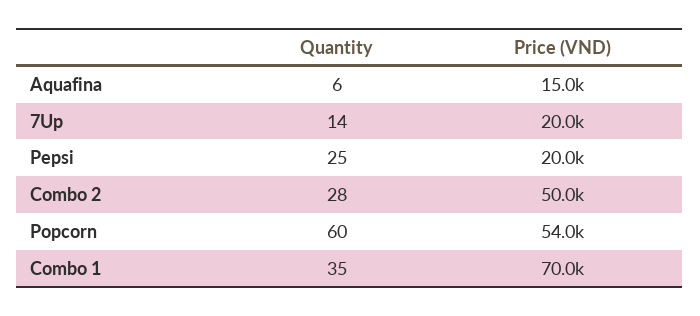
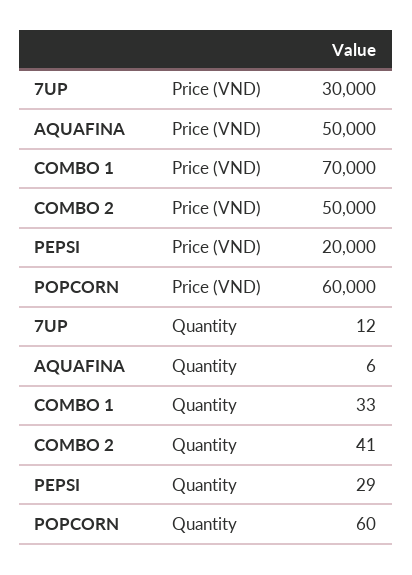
Price (VND), Aquafina: 15000 -> 50000
Quantity, 7Up: 14 -> 12
Price (VND), 7Up: 20000 -> 30000
Quantity, Pepsi: 25 -> 29
Quantity, Combo 2: 28 -> 41
Price (VND), Popcorn: 54000 -> 60000
Quantity, Combo 1: 35 -> 33

